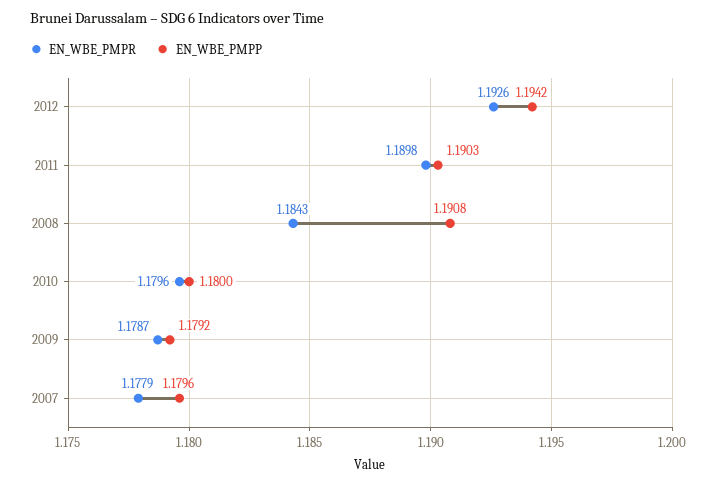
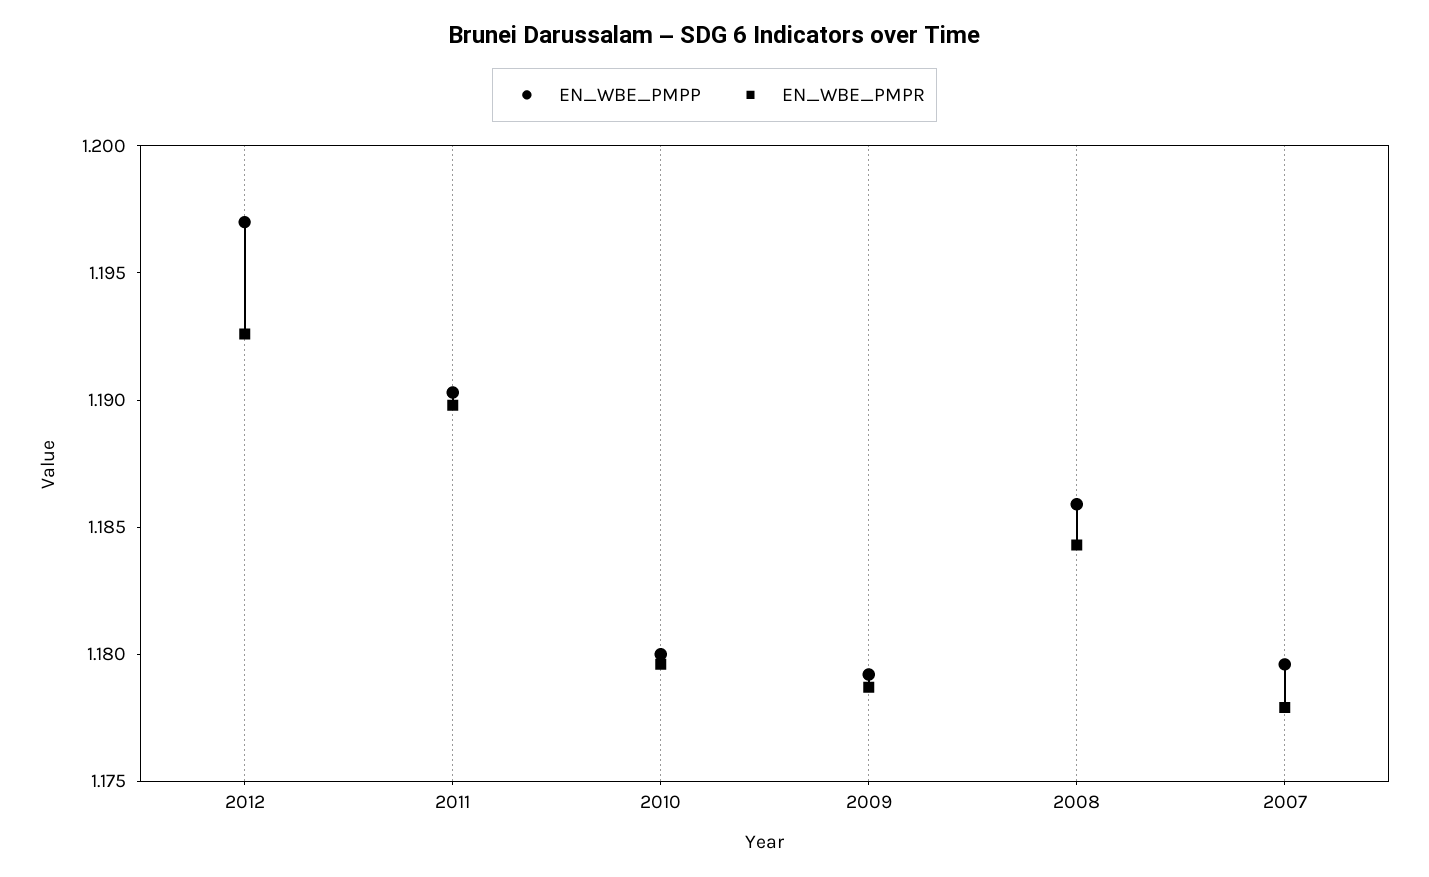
EN_WBE_PMPP, 2012: 1.1942 -> 1.197
EN_WBE_PMPP, 2008: 1.1908 -> 1.186

